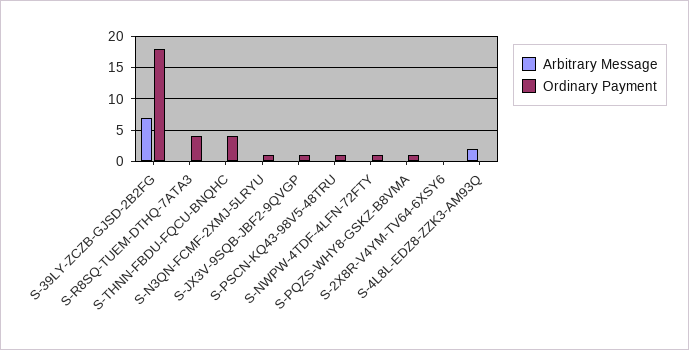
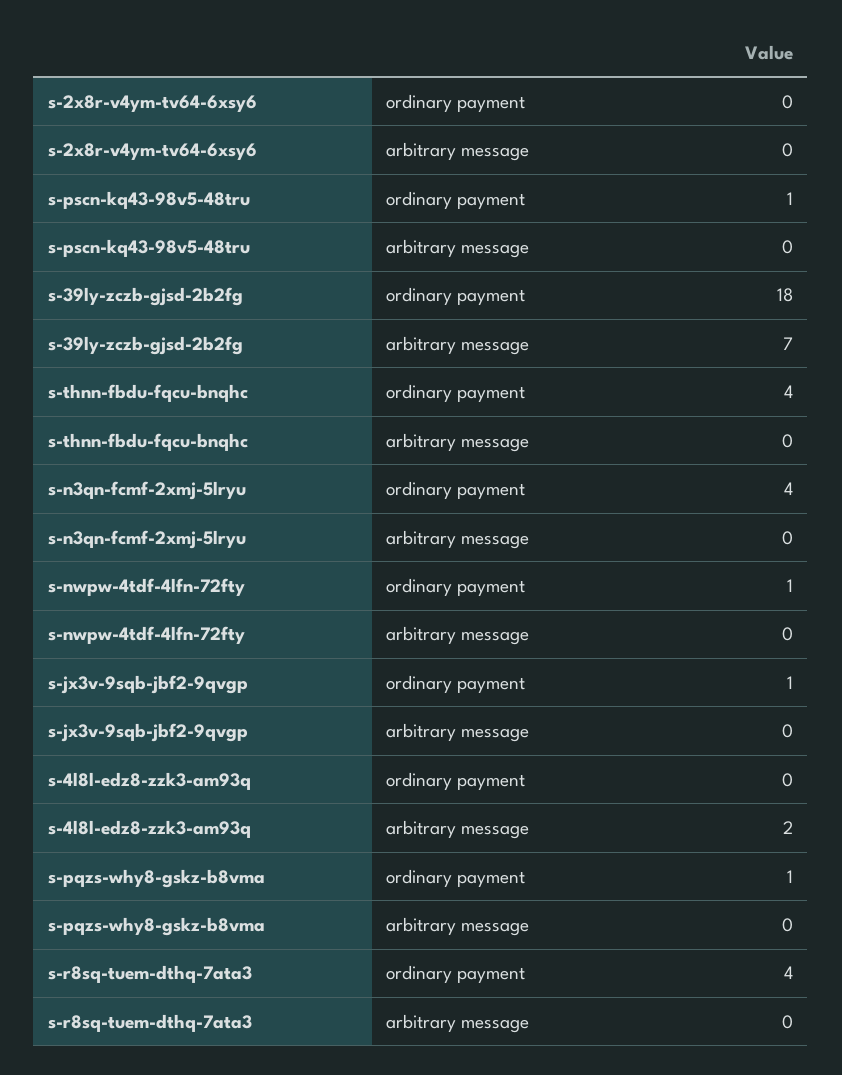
Ordinary Payment, S-N3QN-FCMF-2XMJ-5LRYU: 1 -> 4

